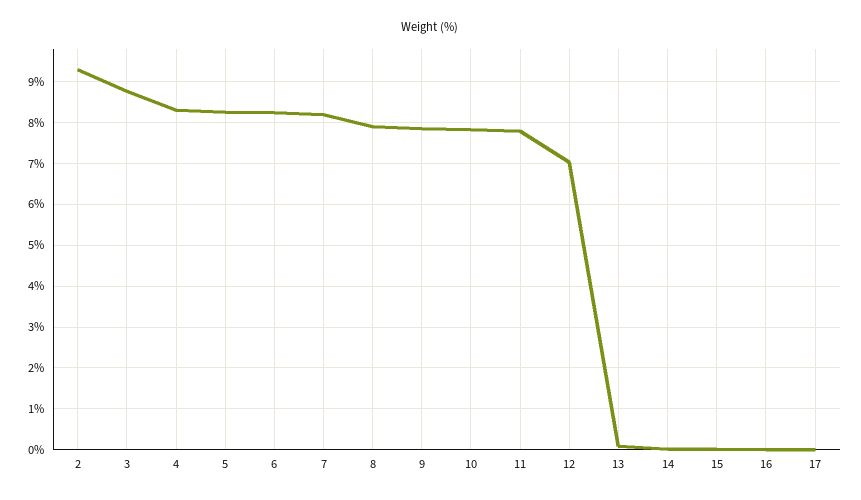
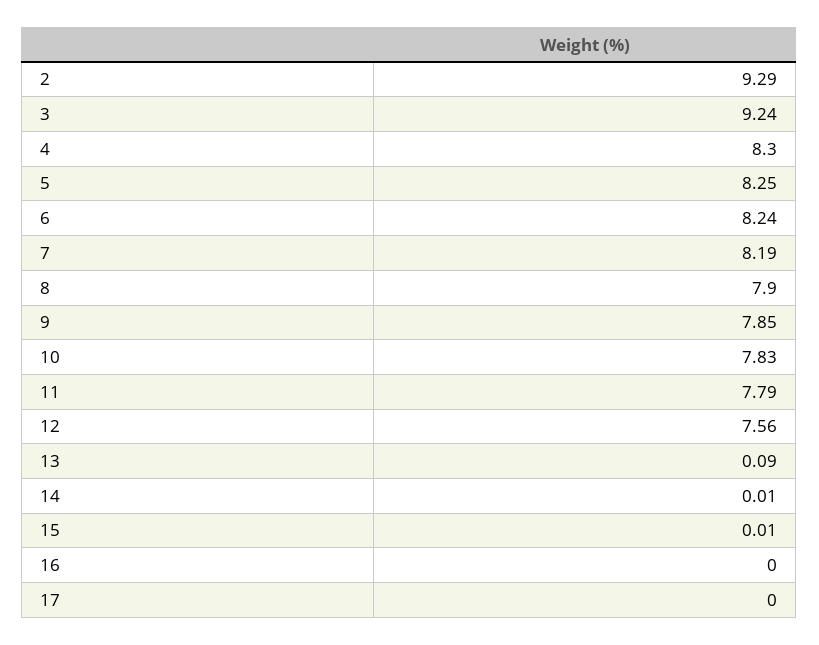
3: 8.8 -> 9.24
12: 7 -> 7.56

